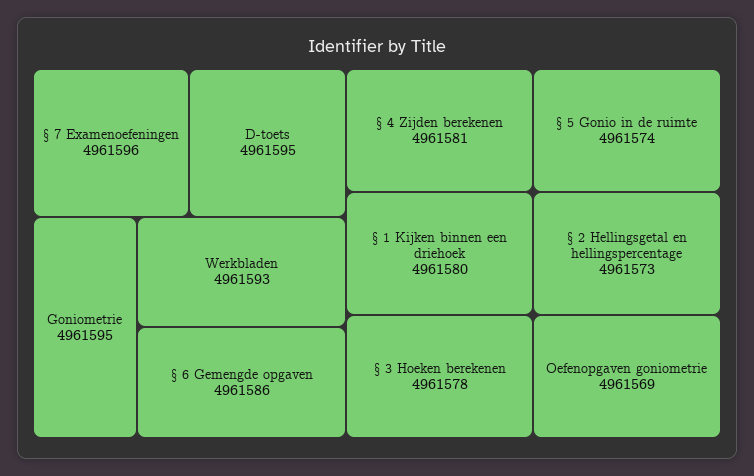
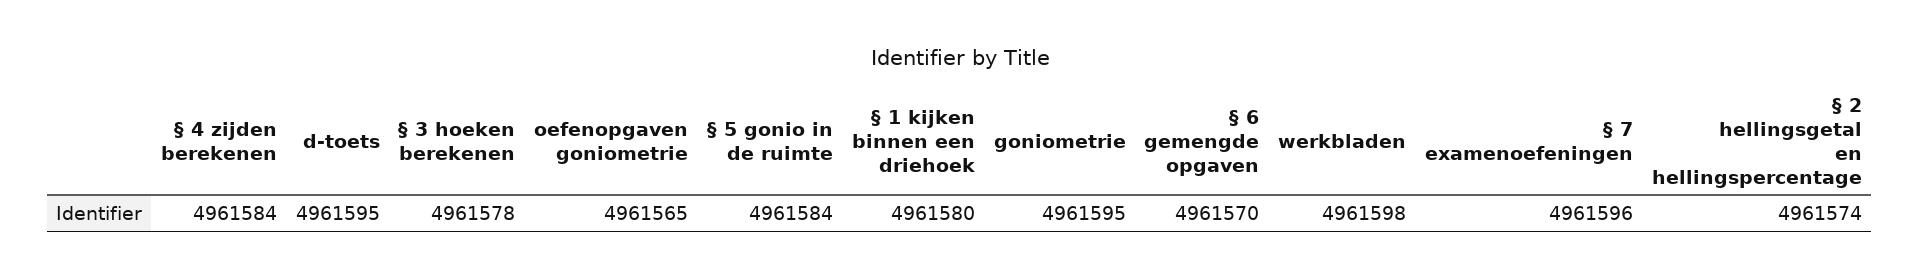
Werkbladen: 4961593 -> 4961598
§ 6 Gemengde opgaven: 4961586 -> 4961570
§ 4 Zijden berekenen: 4961581 -> 4961584
§ 5 Gonio in de ruimte: 4961574 -> 4961584
§ 2 Hellingsgetal en hellingspercentage: 4961573 -> 4961574
Oefenopgaven goniometrie: 4961569 -> 4961565

